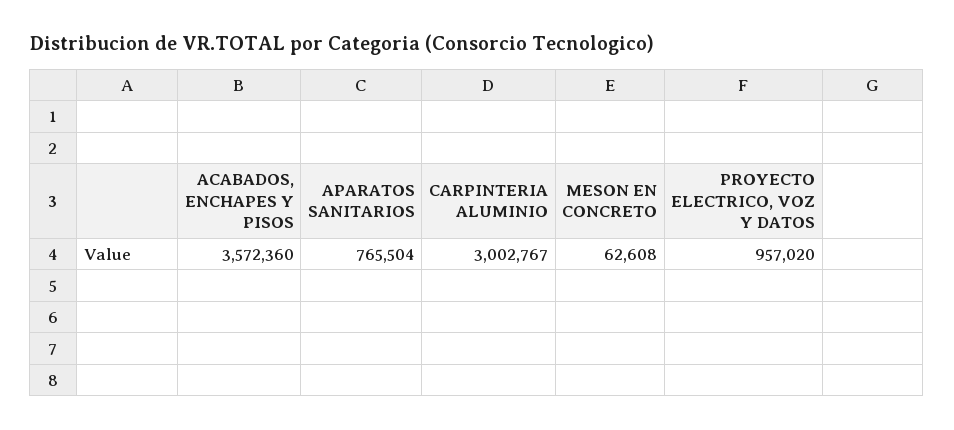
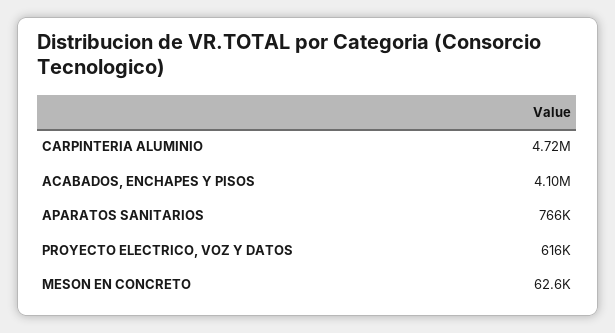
ACABADOS, ENCHAPES Y PISOS: 3572360 -> 4100000
CARPINTERIA ALUMINIO: 3002767 -> 4720000
PROYECTO ELECTRICO, VOZ Y DATOS: 957020 -> 616000

